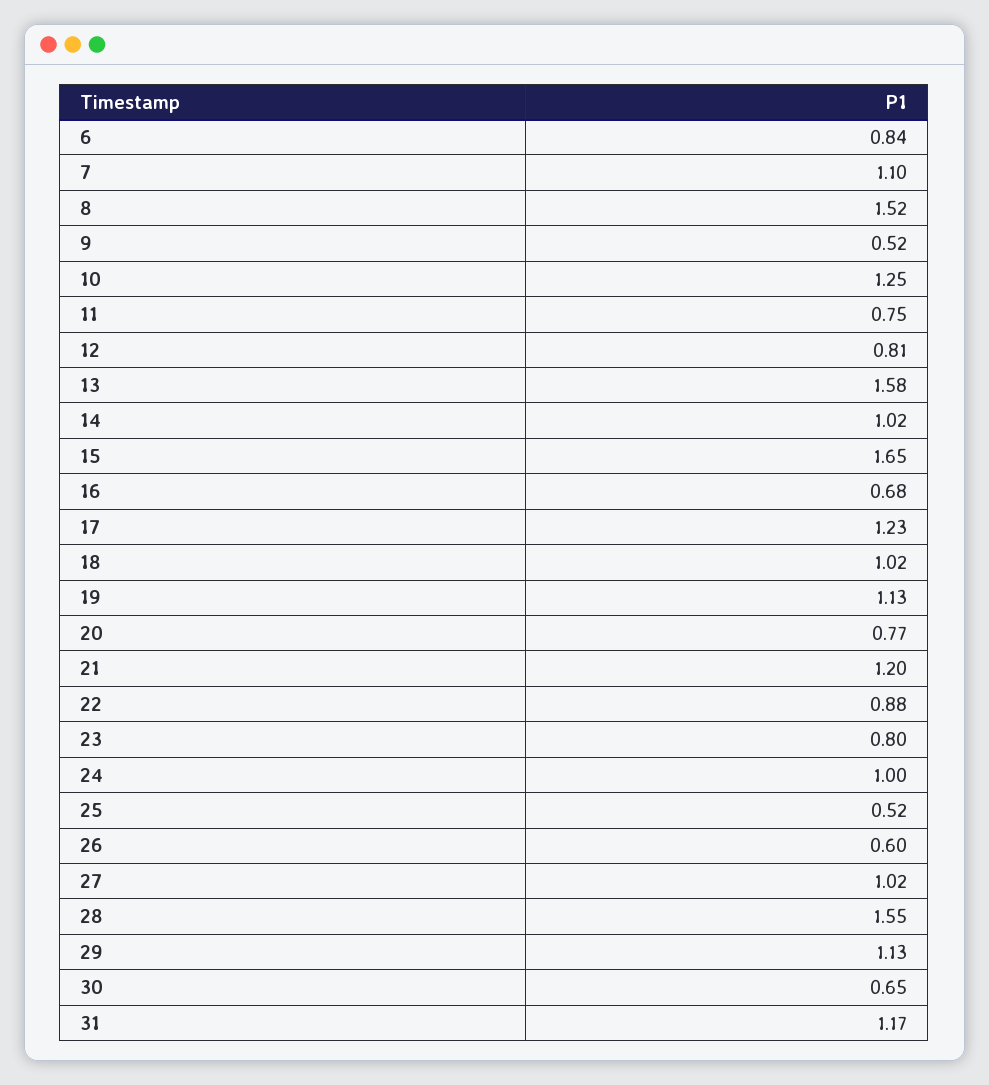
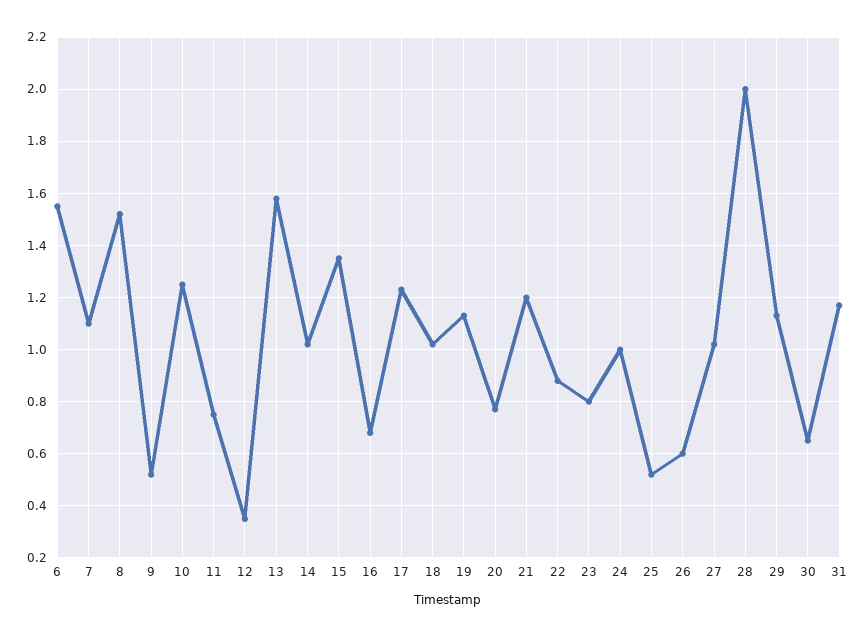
6: 0.84 -> 1.55
12: 0.81 -> 0.35
15: 1.65 -> 1.35
28: 1.55 -> 2

